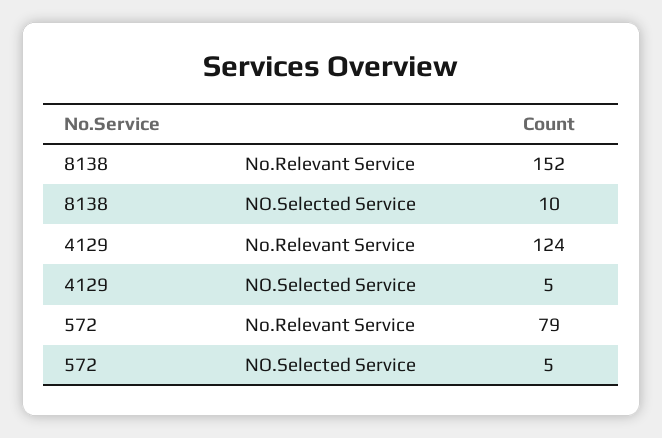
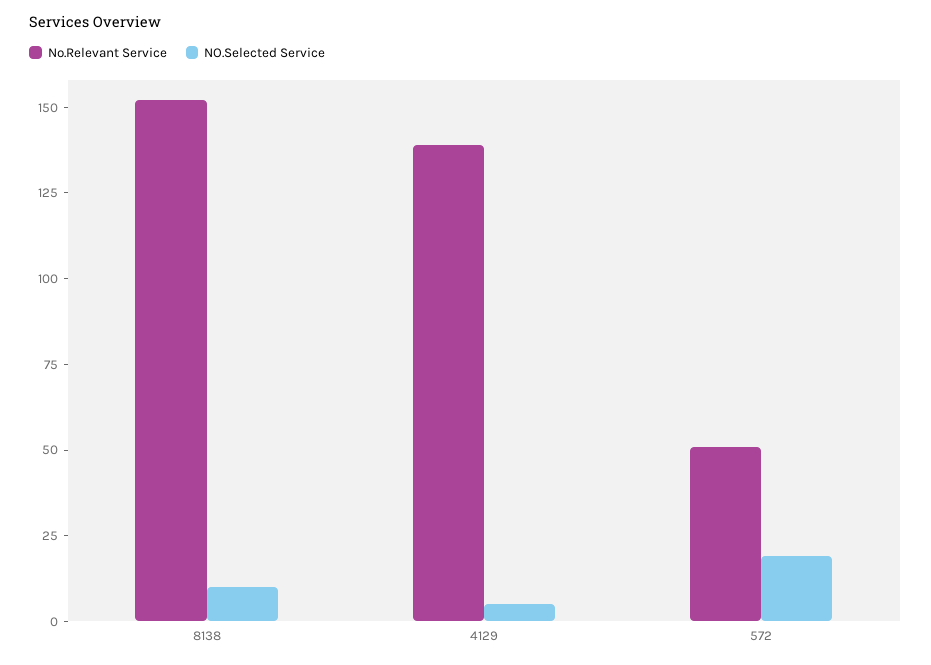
No.Relevant Service, 4129: 124 -> 140
No.Relevant Service, 572: 79 -> 50
NO.Selected Service, 572: 5 -> 20

